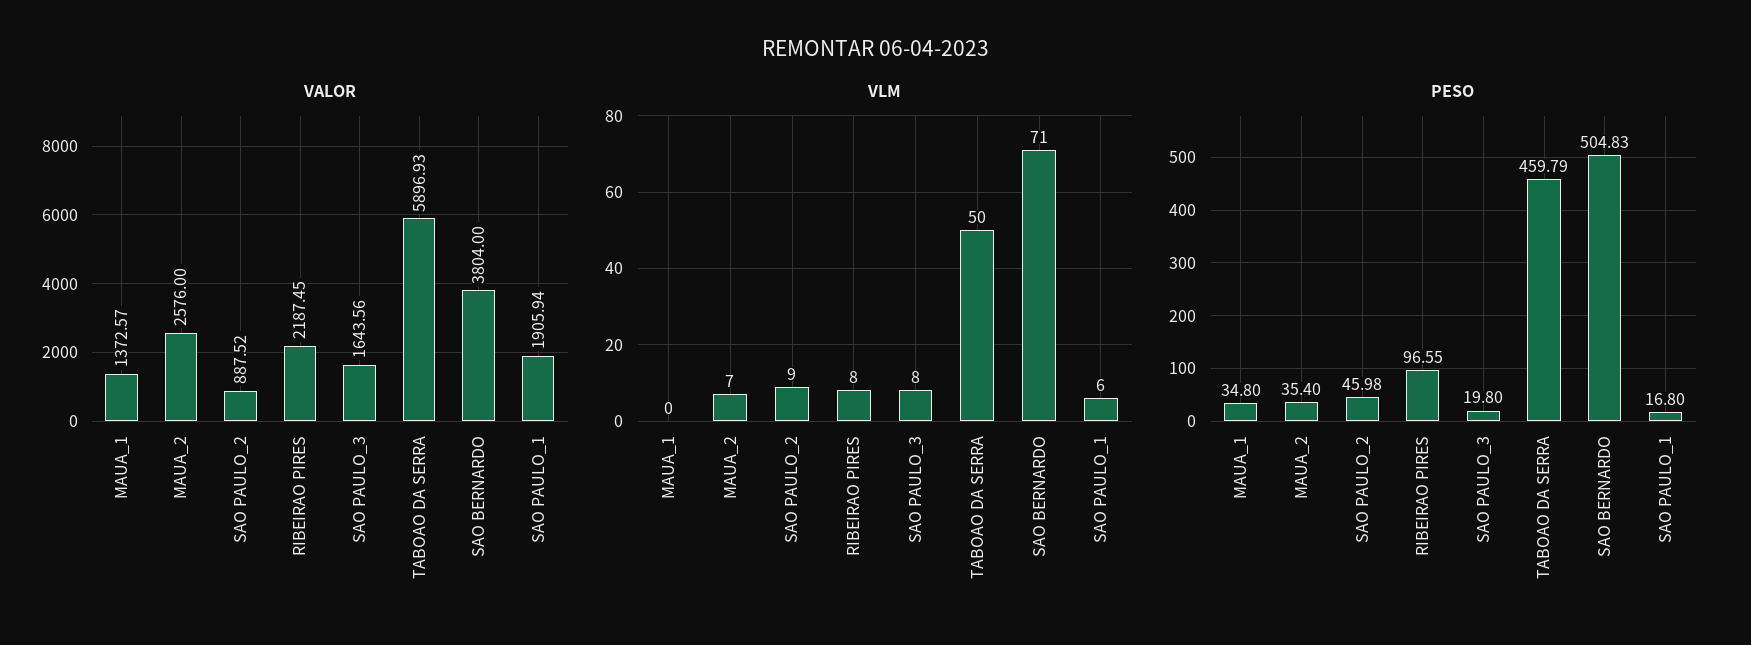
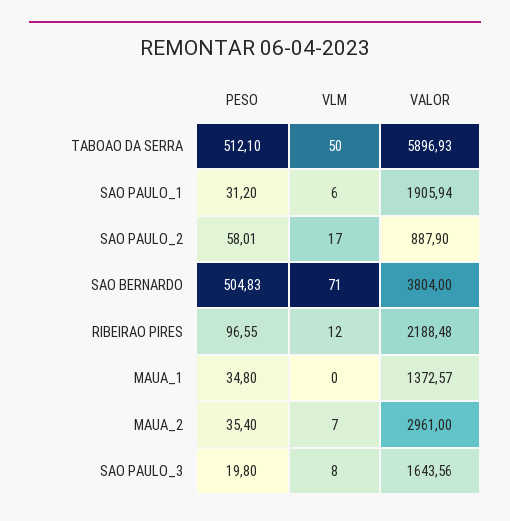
VALOR, MAUA_2: 2576 -> 2961
VALOR, SAO PAULO_2: 887.52 -> 887.9
VALOR, RIBEIRAO PIRES: 2187.45 -> 2188.48
VLM, SAO PAULO_2: 9 -> 17
VLM, RIBEIRAO PIRES: 8 -> 12
PESO, SAO PAULO_2: 45.98 -> 58.01
PESO, TABOAO DA SERRA: 459.79 -> 512.1
PESO, SAO PAULO_1: 16.8 -> 31.2

